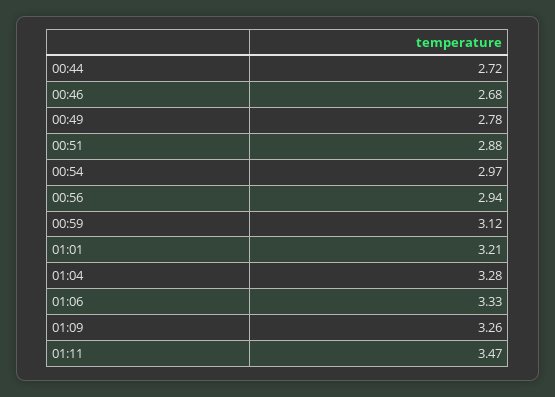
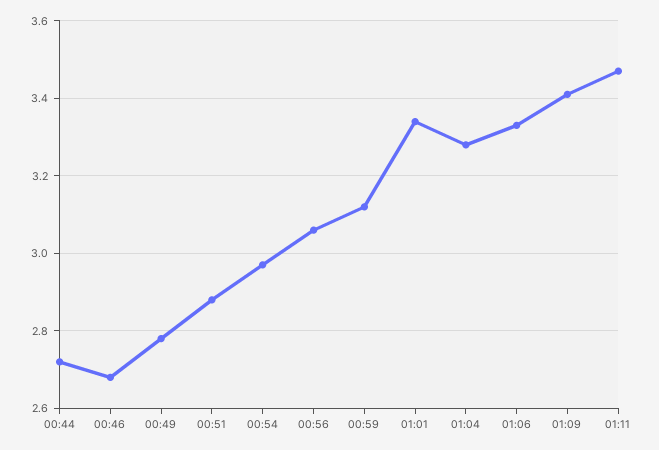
00:56: 2.94 -> 3.05
01:01: 3.21 -> 3.35
01:09: 3.26 -> 3.4

